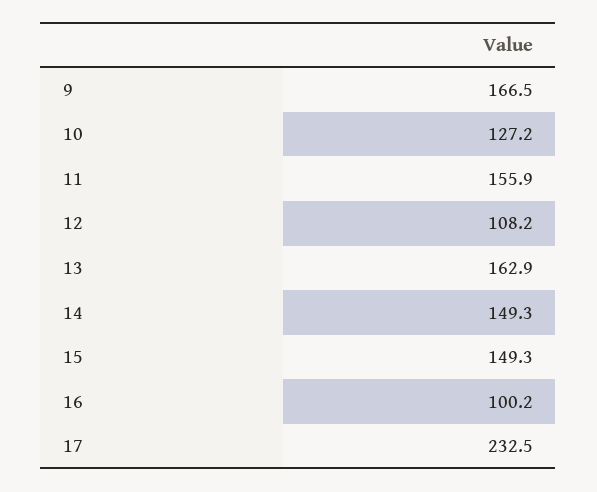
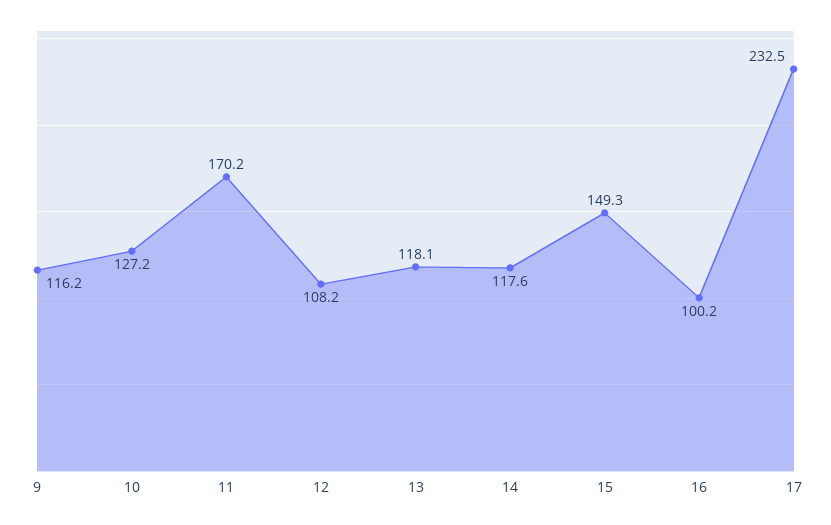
9: 166.5 -> 116.2
11: 155.9 -> 170.2
13: 162.9 -> 118.1
14: 149.3 -> 117.6

